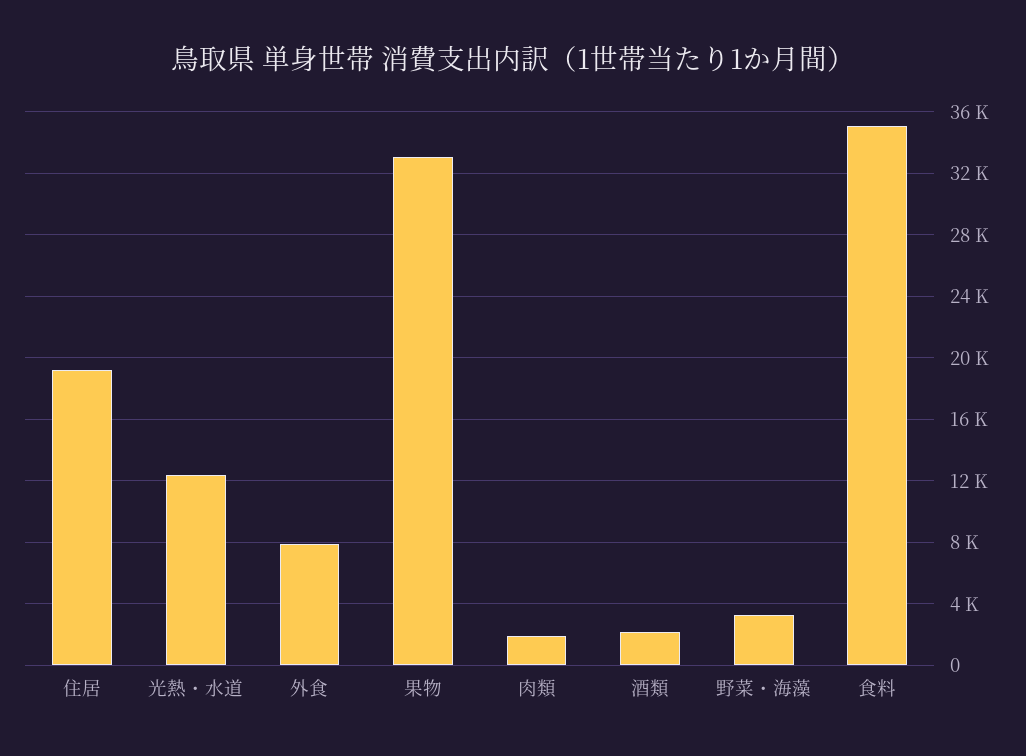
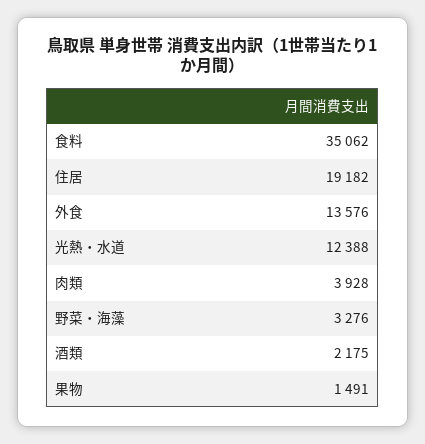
外食: 8000 -> 13576
果物: 33000 -> 1491
肉類: 2000 -> 3928

